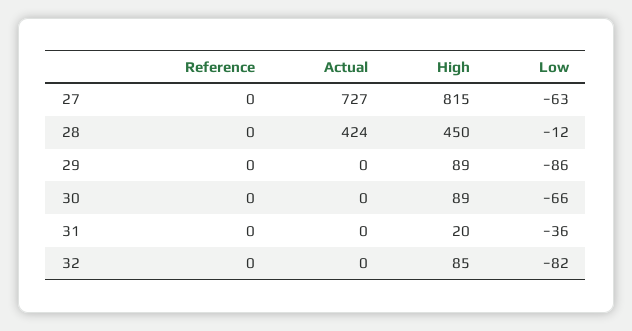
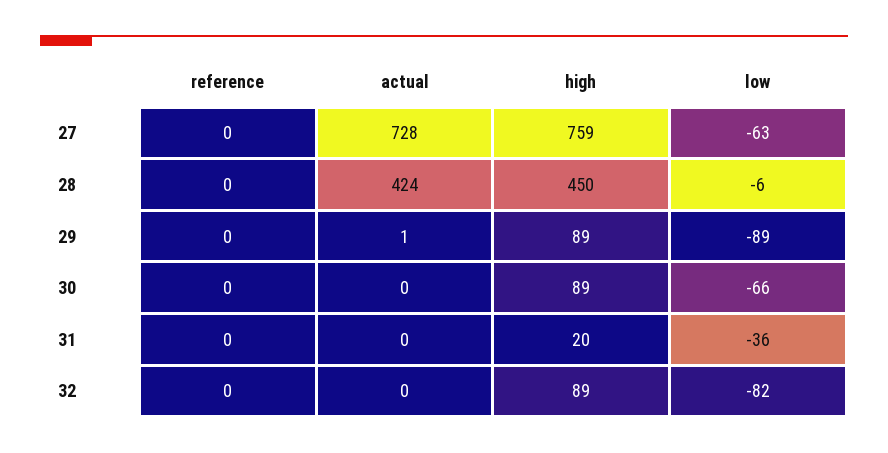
Actual, 27: 727 -> 728
High, 27: 815 -> 759
Low, 28: -12 -> -6
Actual, 29: 0 -> 1
Low, 29: -86 -> -89
High, 32: 85 -> 89

